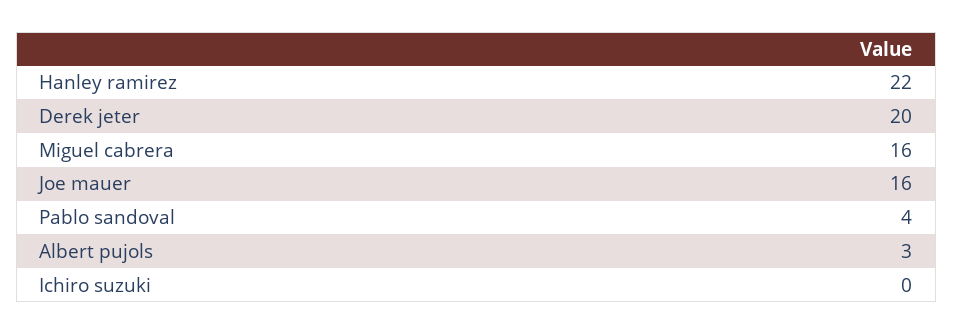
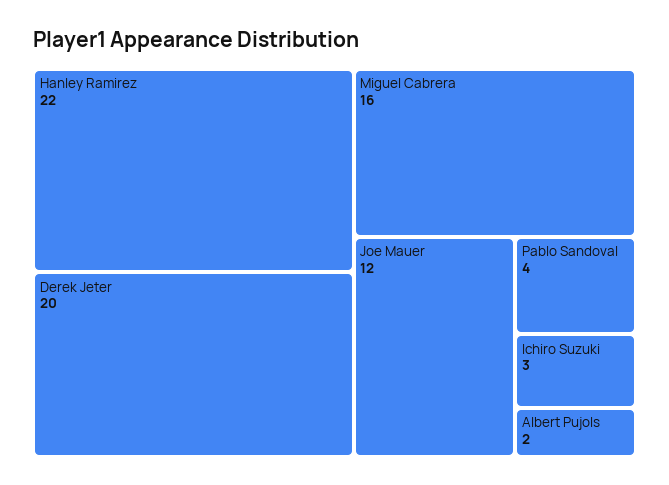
Joe mauer: 16 -> 12
Albert pujols: 3 -> 2
Ichiro suzuki: 0 -> 3

